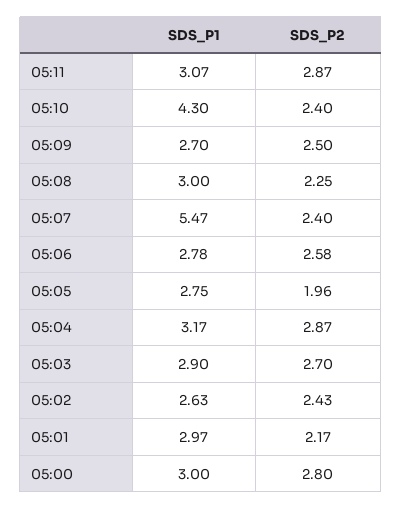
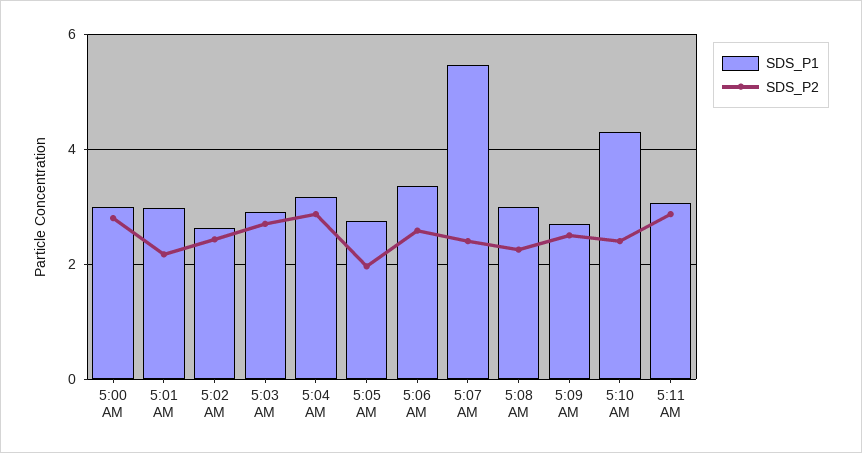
SDS_P1, 05:06: 2.78 -> 3.4

